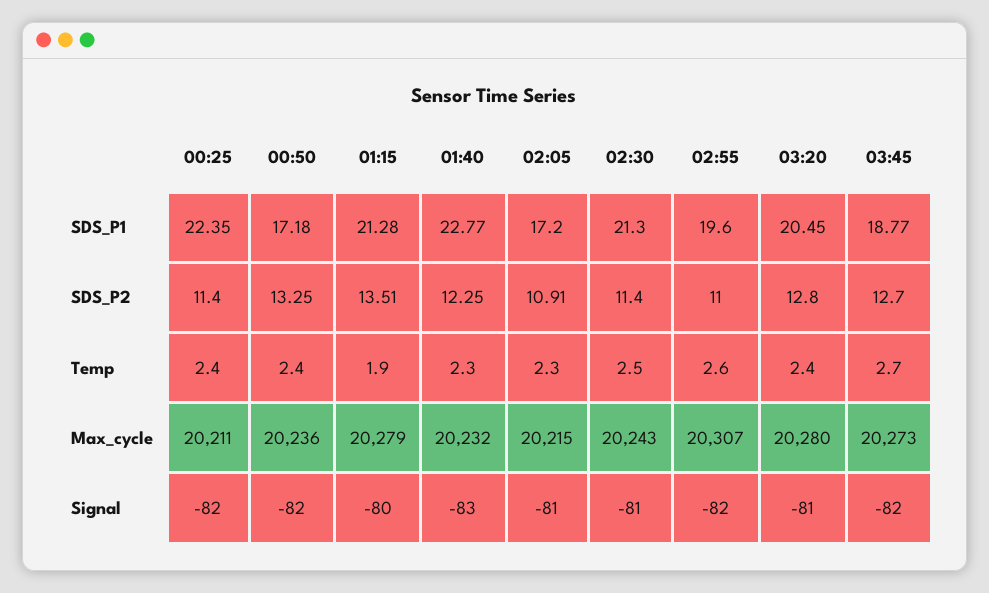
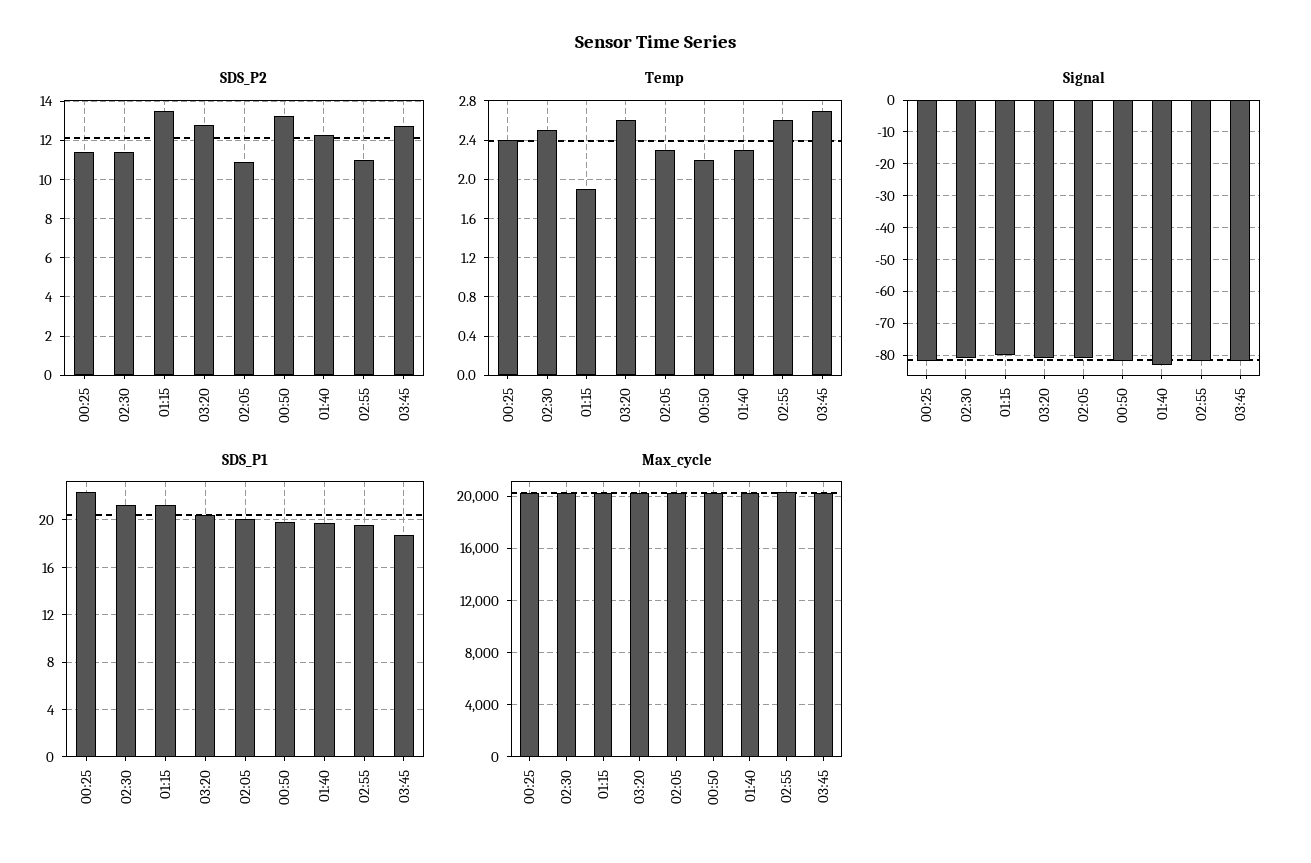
SDS_P1, 00:50: 17.18 -> 20
SDS_P1, 01:40: 22.77 -> 20
SDS_P1, 02:05: 17.2 -> 20
Temp, 00:50: 2.4 -> 2.2
Temp, 03:20: 2.4 -> 2.6

